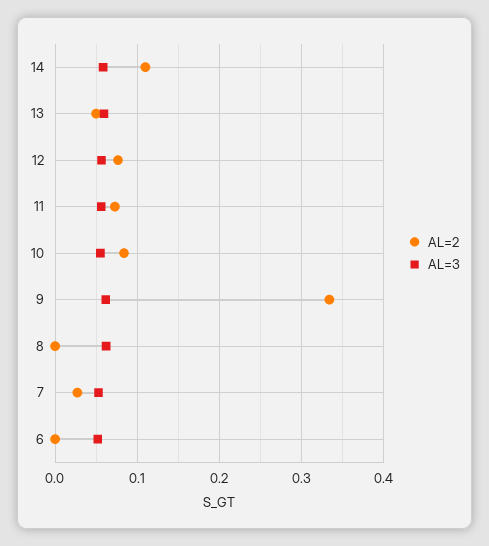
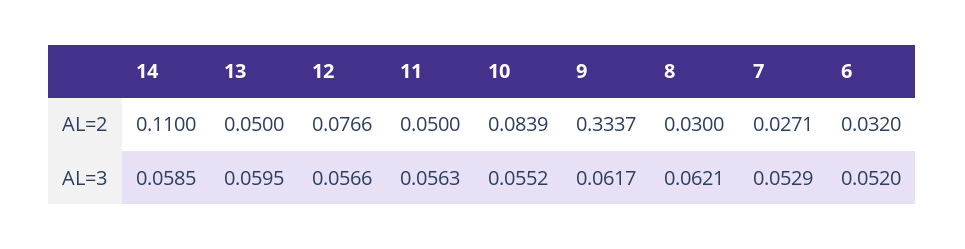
AL=2, 11: 0.07 -> 0.05
AL=2, 8: 0 -> 0.03
AL=2, 6: 0 -> 0.032

